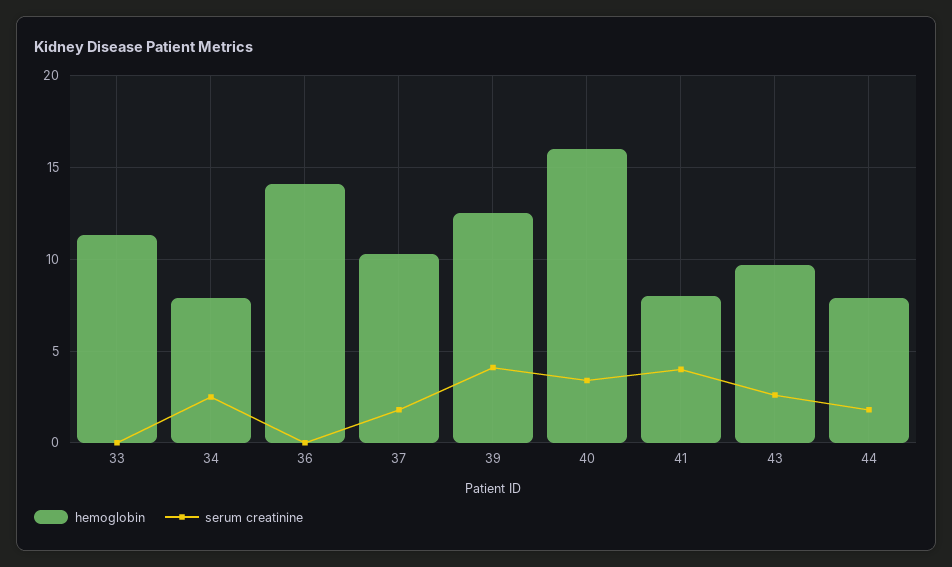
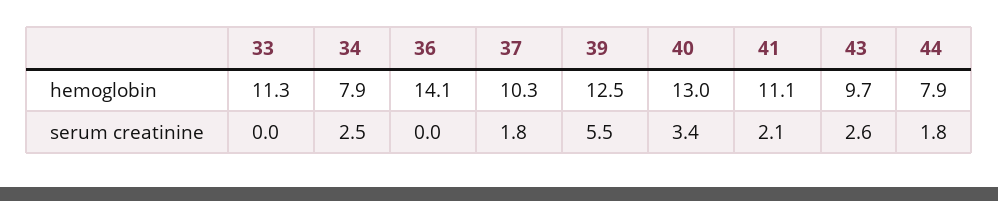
serum creatinine, 39: 4 -> 5.5
hemoglobin, 40: 16 -> 13
hemoglobin, 41: 8 -> 11.1
serum creatinine, 41: 4 -> 2.1

